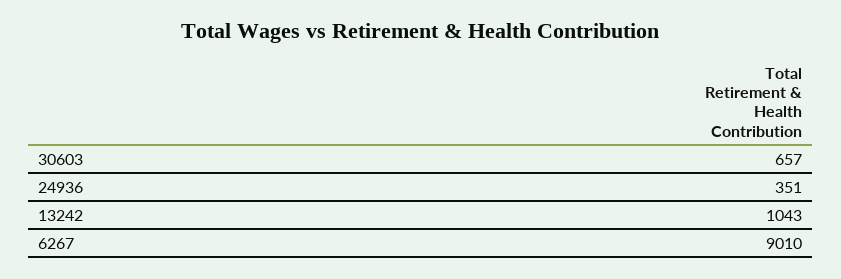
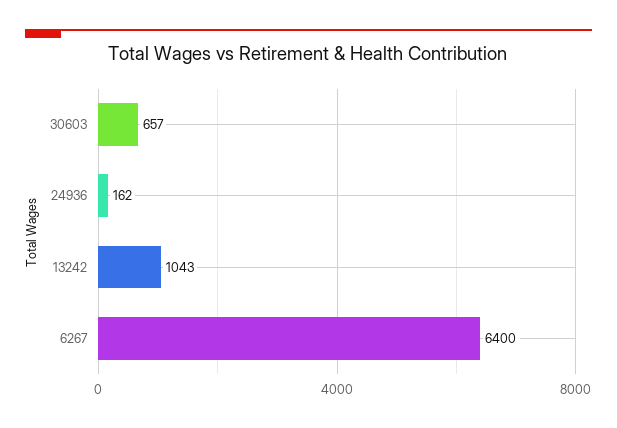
24936: 351 -> 162
6267: 9010 -> 6400

